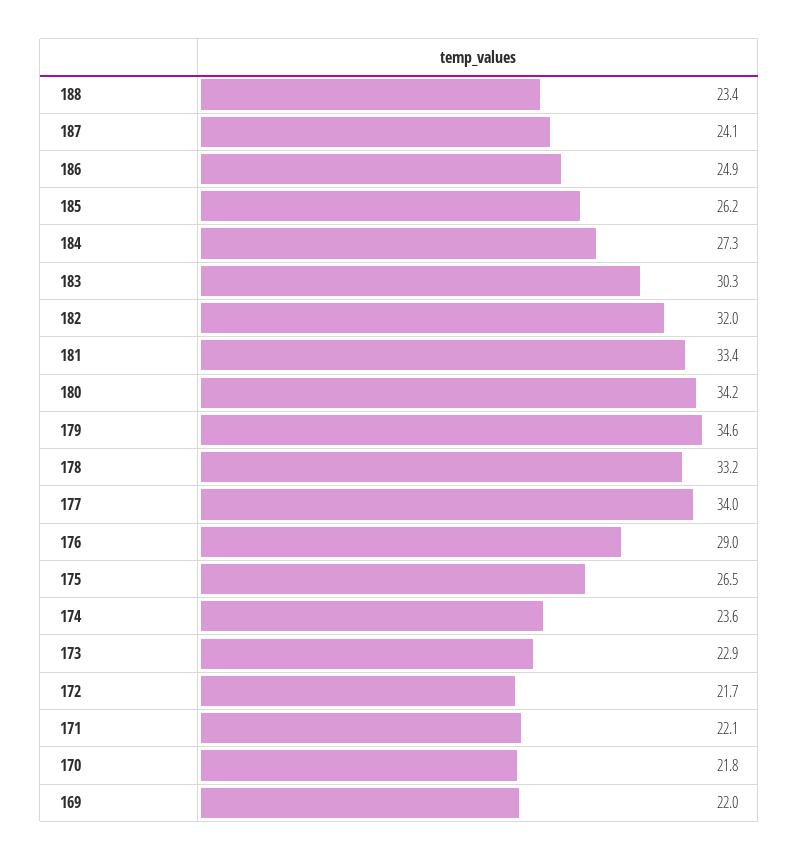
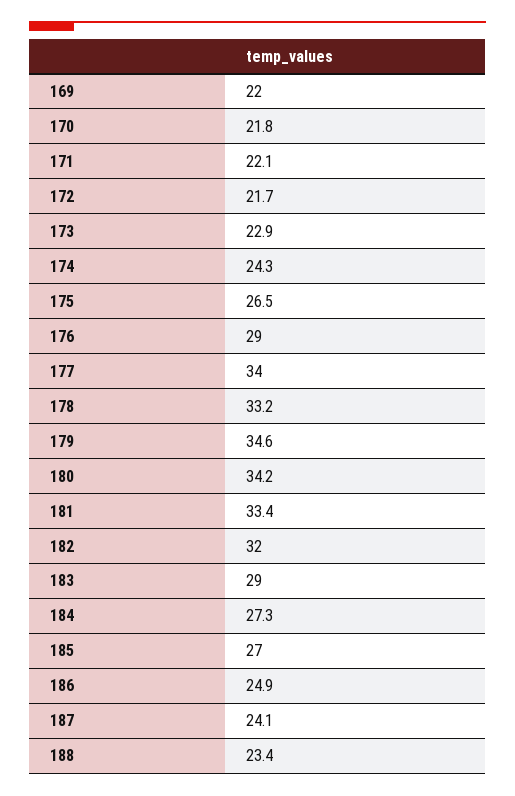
185: 26.2 -> 27
183: 30.3 -> 29
174: 23.6 -> 24.3

